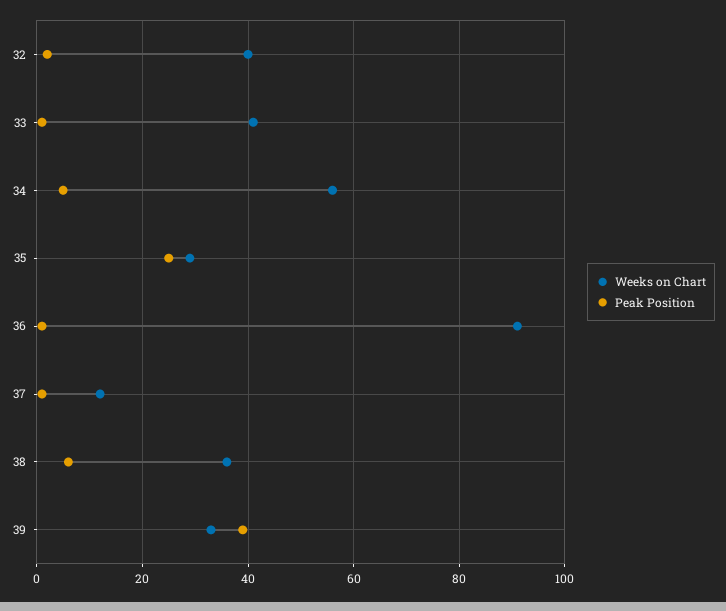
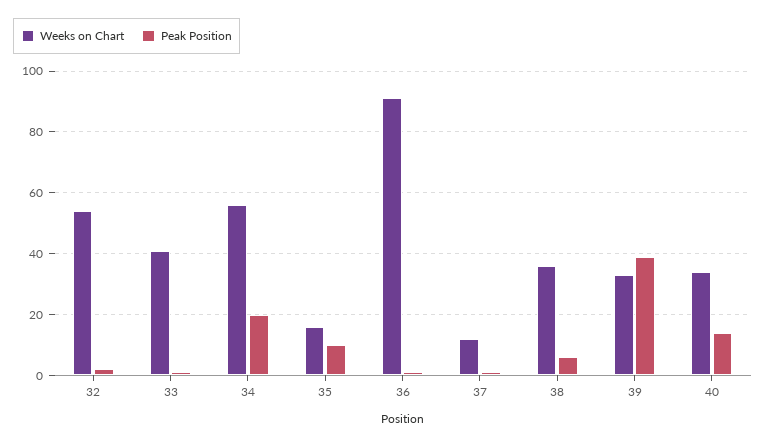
Weeks on Chart, 32: 40 -> 55
Peak Position, 34: 5 -> 20
Weeks on Chart, 35: 30 -> 15
Peak Position, 35: 25 -> 10
Weeks on Chart, 40: none -> 35
Peak Position, 40: none -> 15

